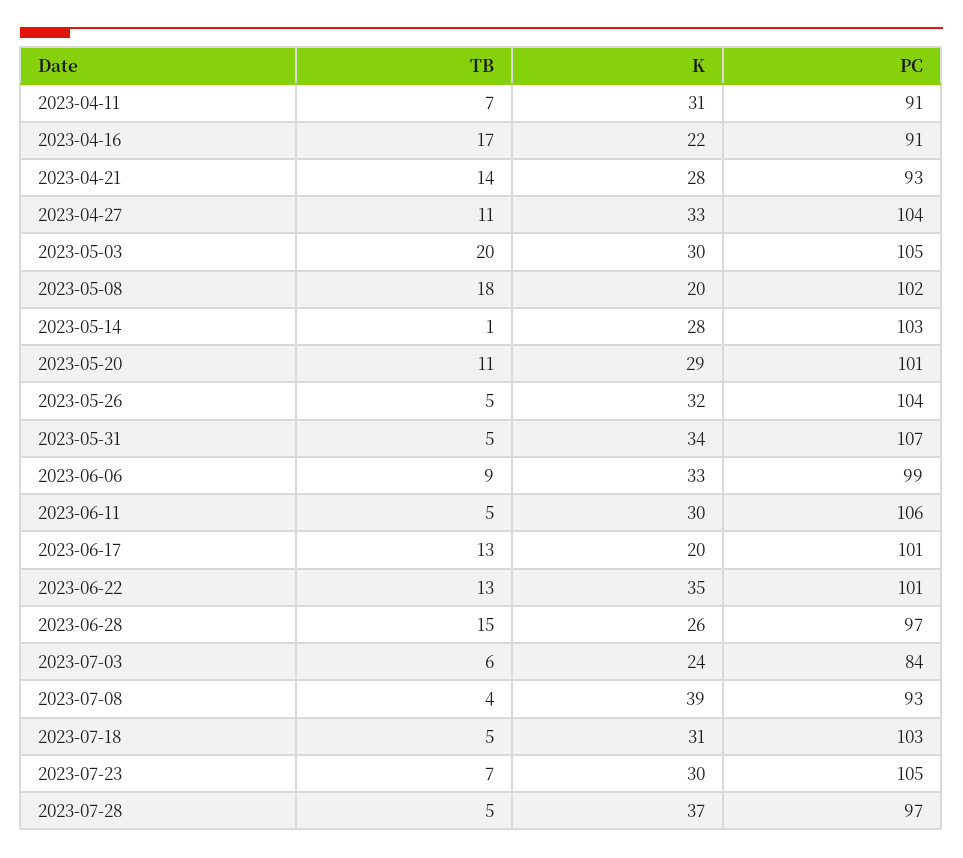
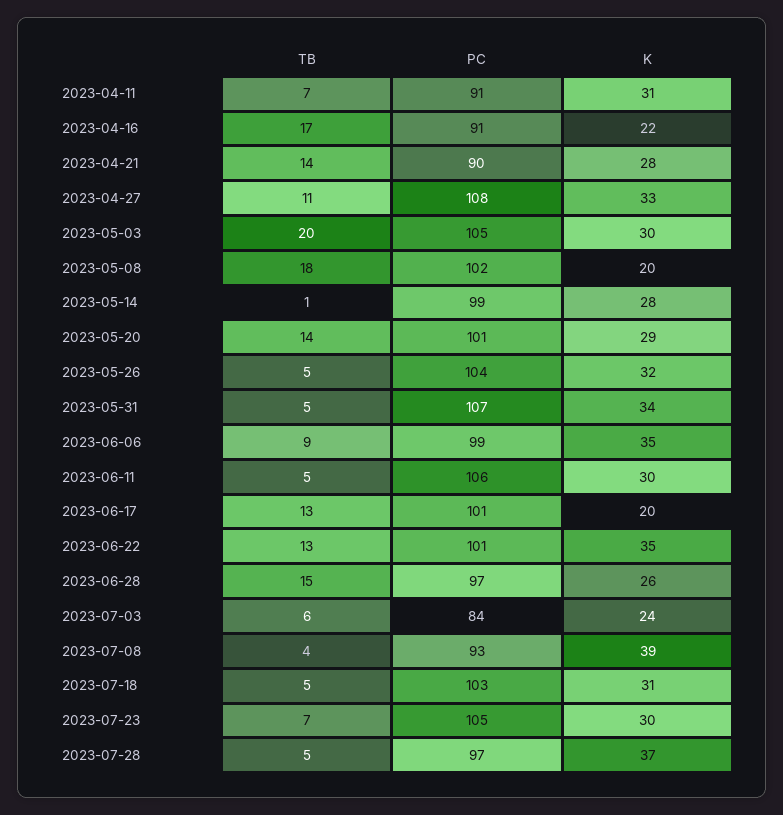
PC, 2023-04-21: 93 -> 90
PC, 2023-04-27: 104 -> 108
PC, 2023-05-14: 103 -> 99
TB, 2023-05-20: 11 -> 14
K, 2023-06-06: 33 -> 35

